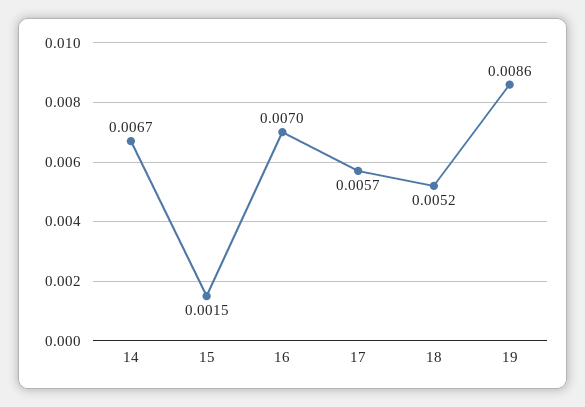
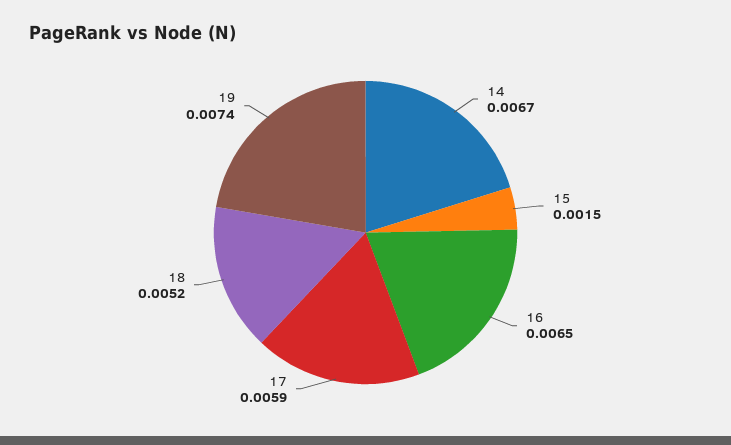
16: 0.007 -> 0.0065
17: 0.0057 -> 0.0059
19: 0.0086 -> 0.0074

